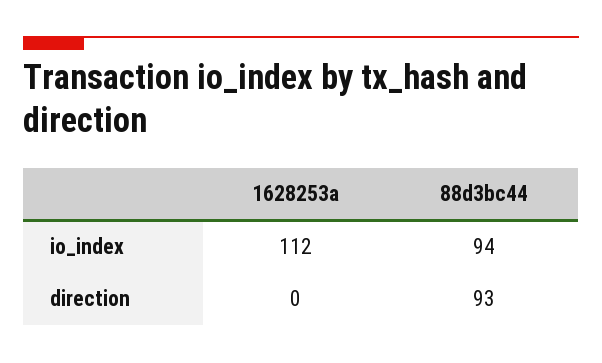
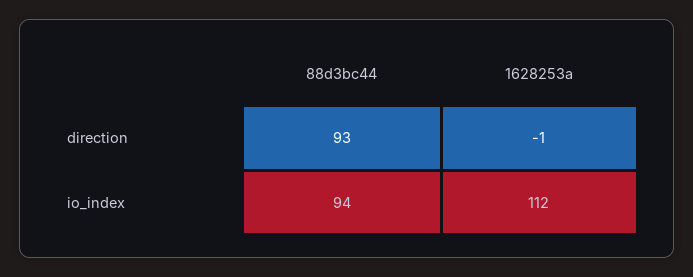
1628253a, direction: 0 -> -1

